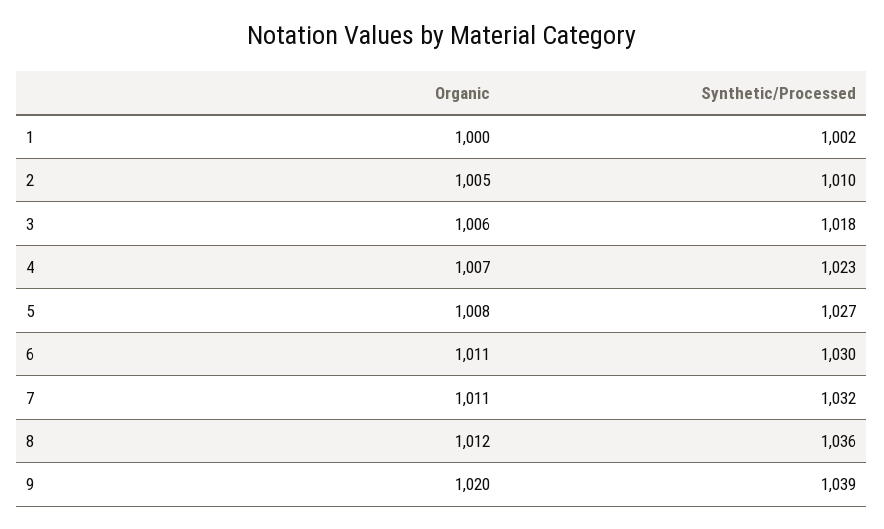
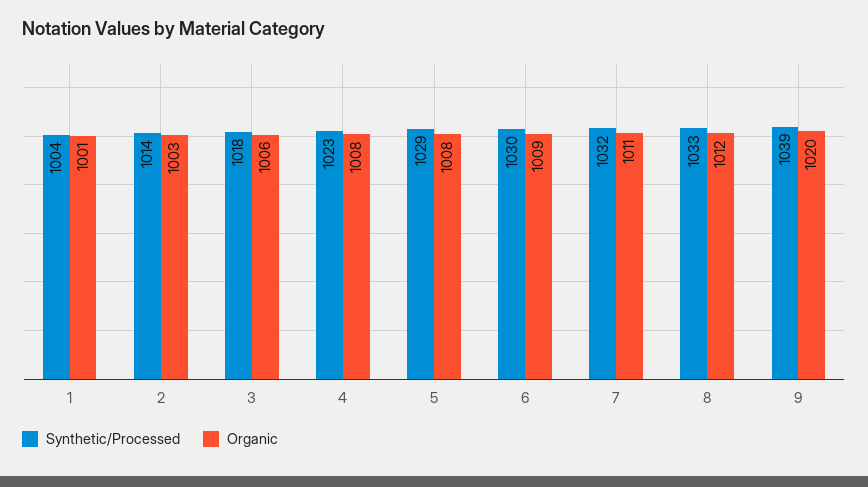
Organic, 1: 1000 -> 1001
Synthetic/Processed, 1: 1002 -> 1004
Organic, 2: 1005 -> 1003
Synthetic/Processed, 2: 1010 -> 1014
Organic, 4: 1007 -> 1008
Synthetic/Processed, 5: 1027 -> 1029
Organic, 6: 1011 -> 1009
Synthetic/Processed, 8: 1036 -> 1033

